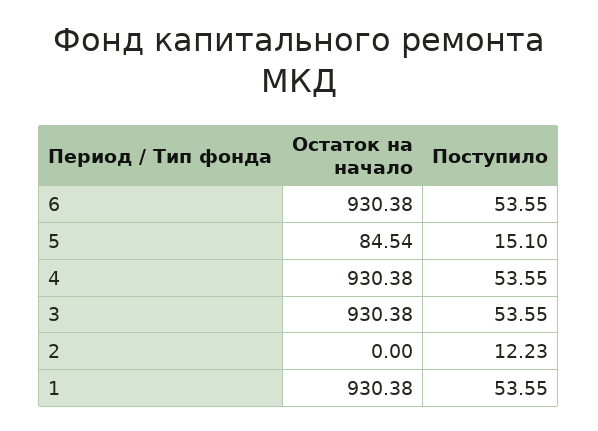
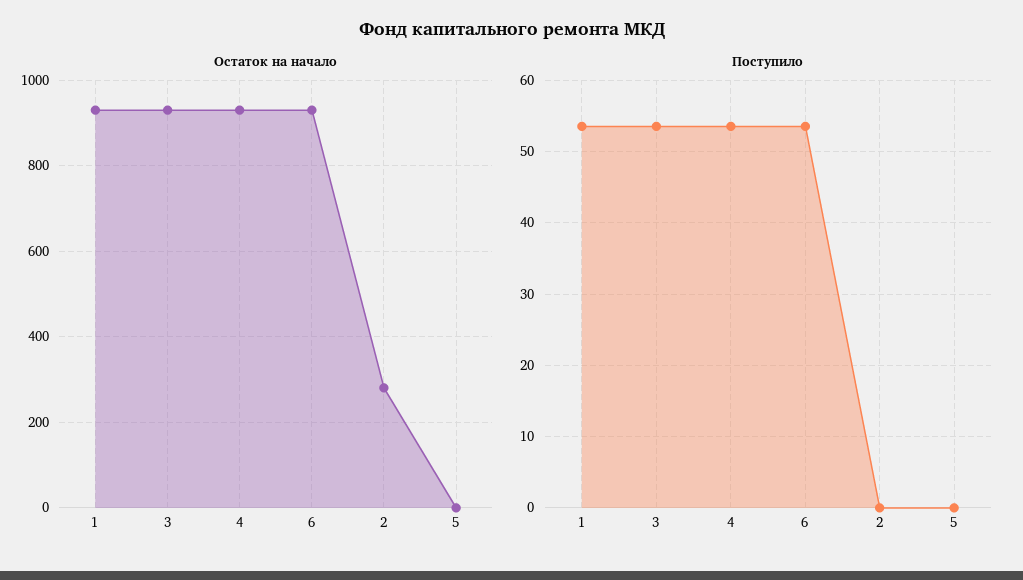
Остаток на начало, 5: 84.54 -> 0
Поступило, 5: 15.1 -> 0
Остаток на начало, 2: 0 -> 280
Поступило, 2: 12.23 -> 0

